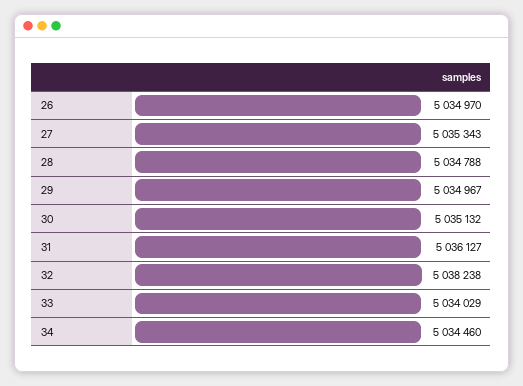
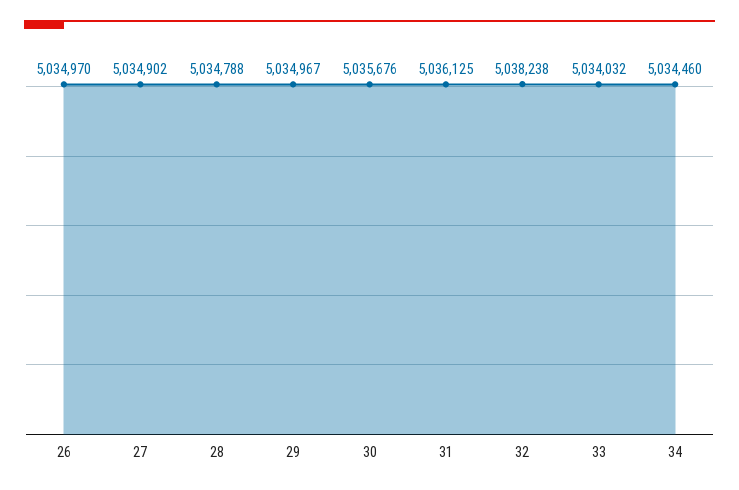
27: 5035343 -> 5034902
30: 5035132 -> 5035676
31: 5036127 -> 5036125
33: 5034029 -> 5034032

